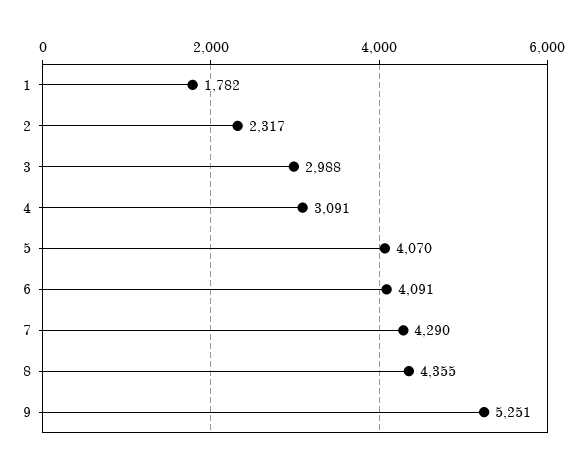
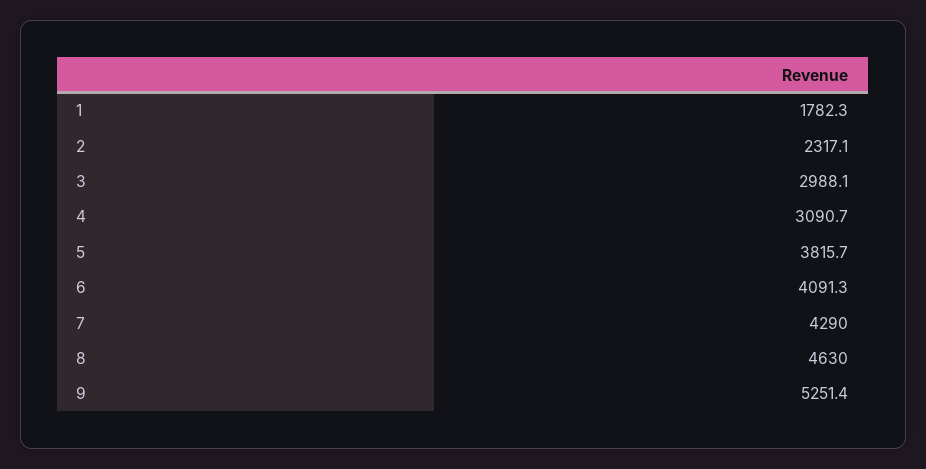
5: 4070 -> 3815.7
8: 4355 -> 4630

